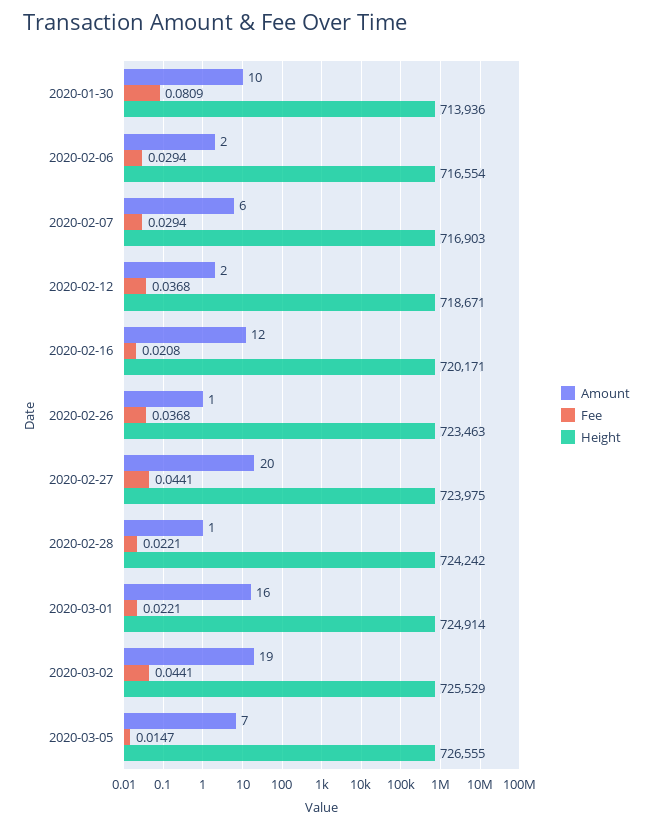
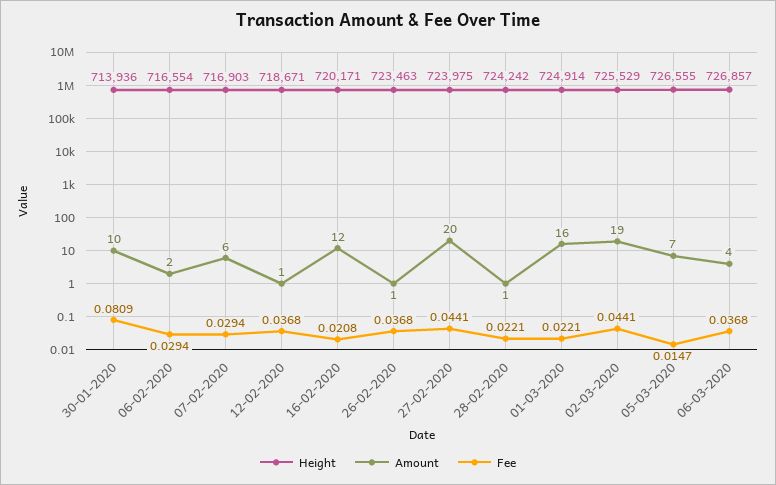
Amount, 2020-02-12: 2 -> 1
Height, 06-03-2020: none -> 726857
Amount, 06-03-2020: none -> 4
Fee, 06-03-2020: none -> 0.0368

